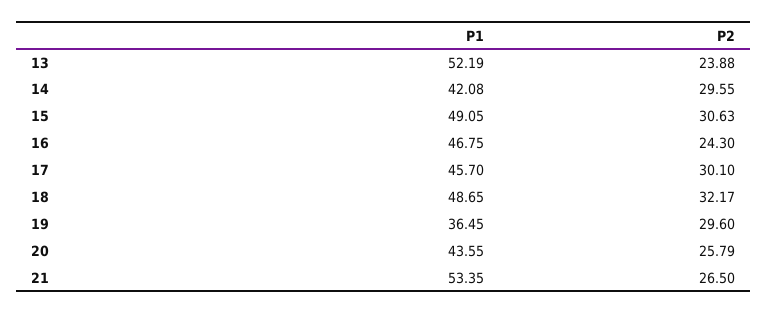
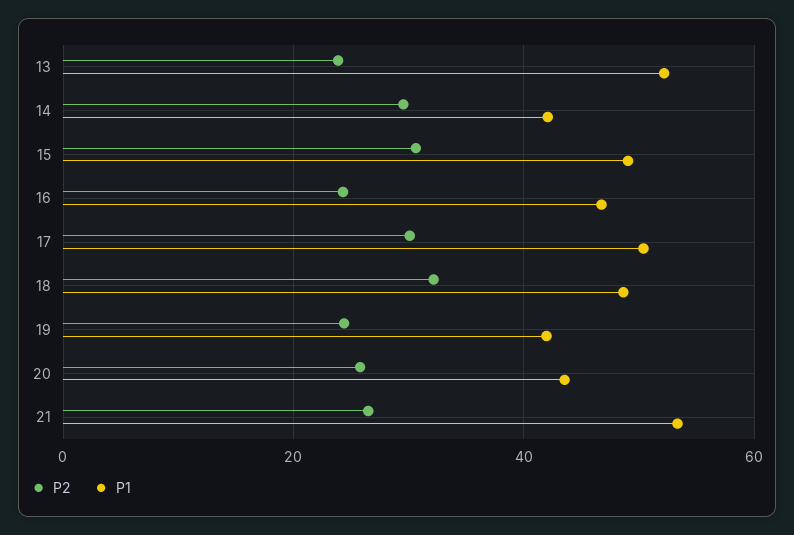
P1, 17: 45.7 -> 50
P1, 19: 36.45 -> 42
P2, 19: 29.6 -> 24

